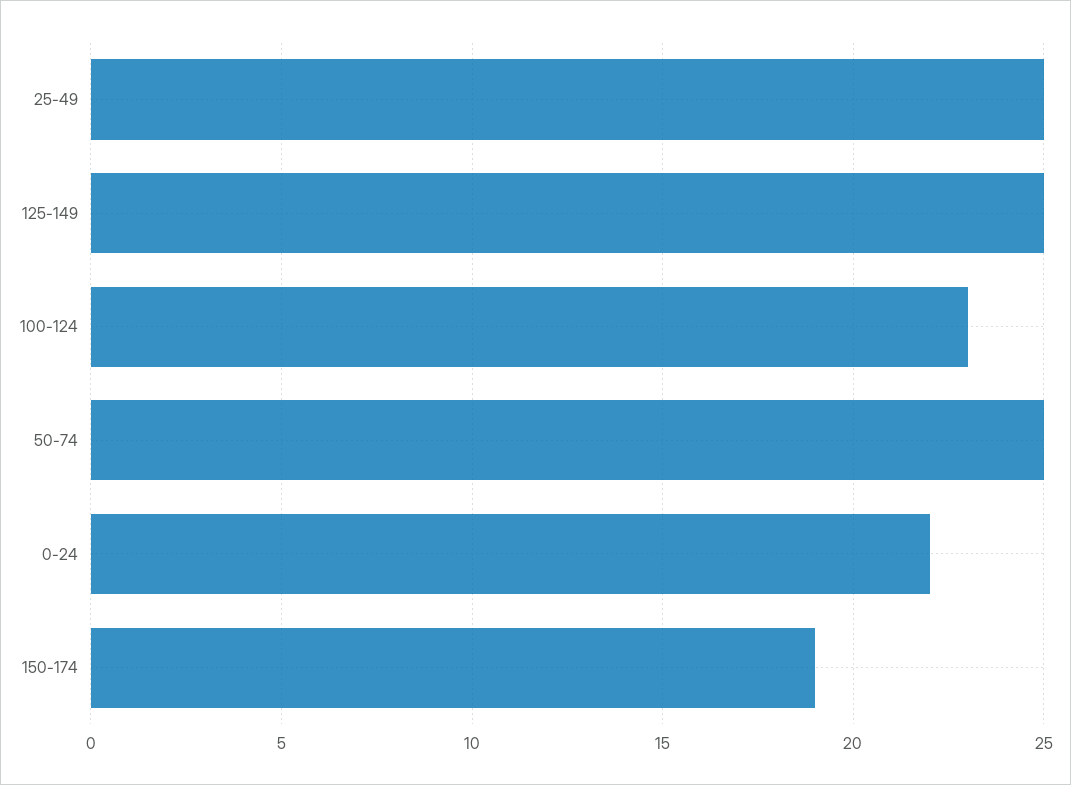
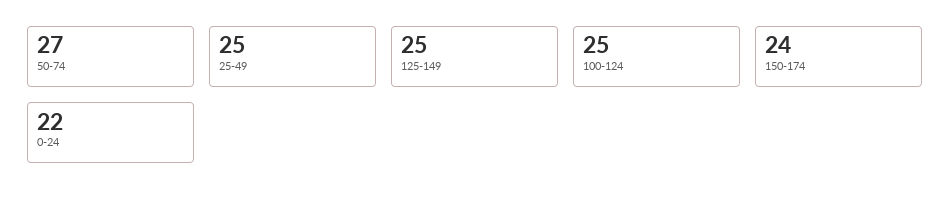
100-124: 23 -> 25
50-74: 25 -> 27
150-174: 19 -> 24

